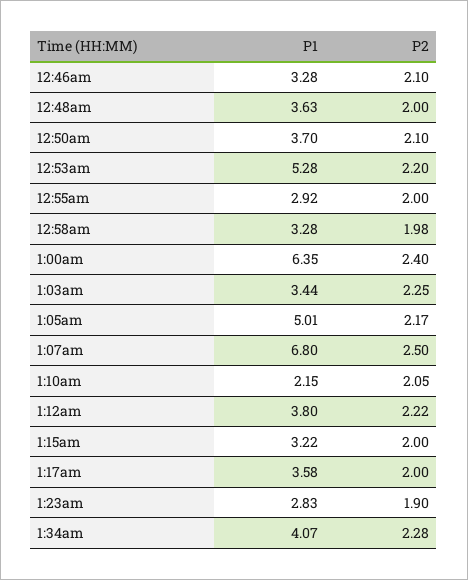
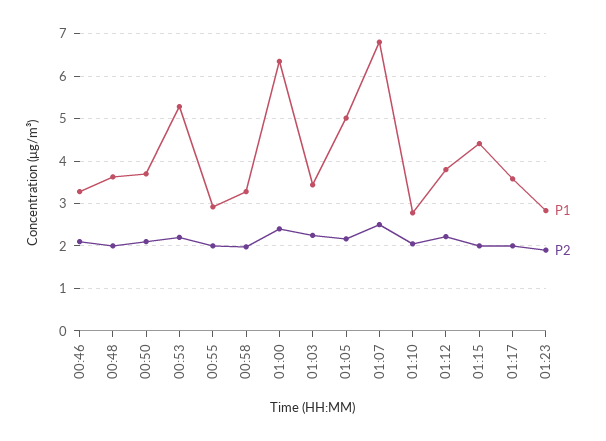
P1, 1:10am: 2.15 -> 2.8
P1, 1:15am: 3.22 -> 4.4
P1, 1:34am: 4.07 -> none
P2, 1:34am: 2.28 -> none

